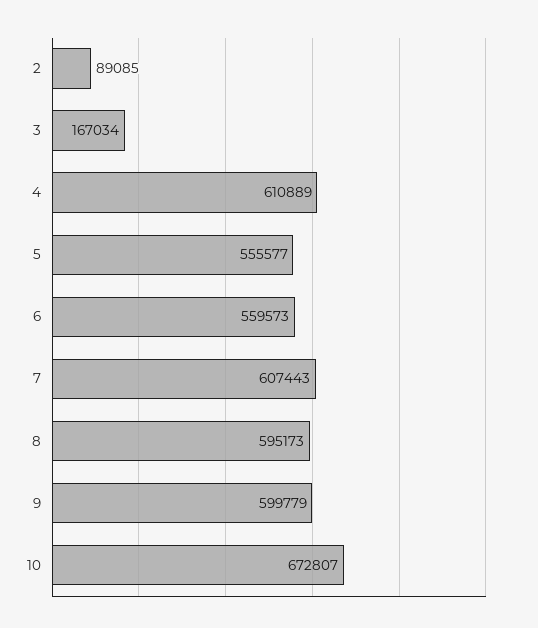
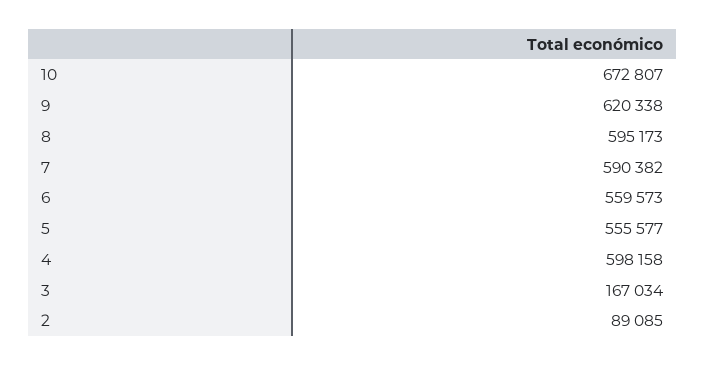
4: 610889 -> 598158
7: 607443 -> 590382
9: 599779 -> 620338

